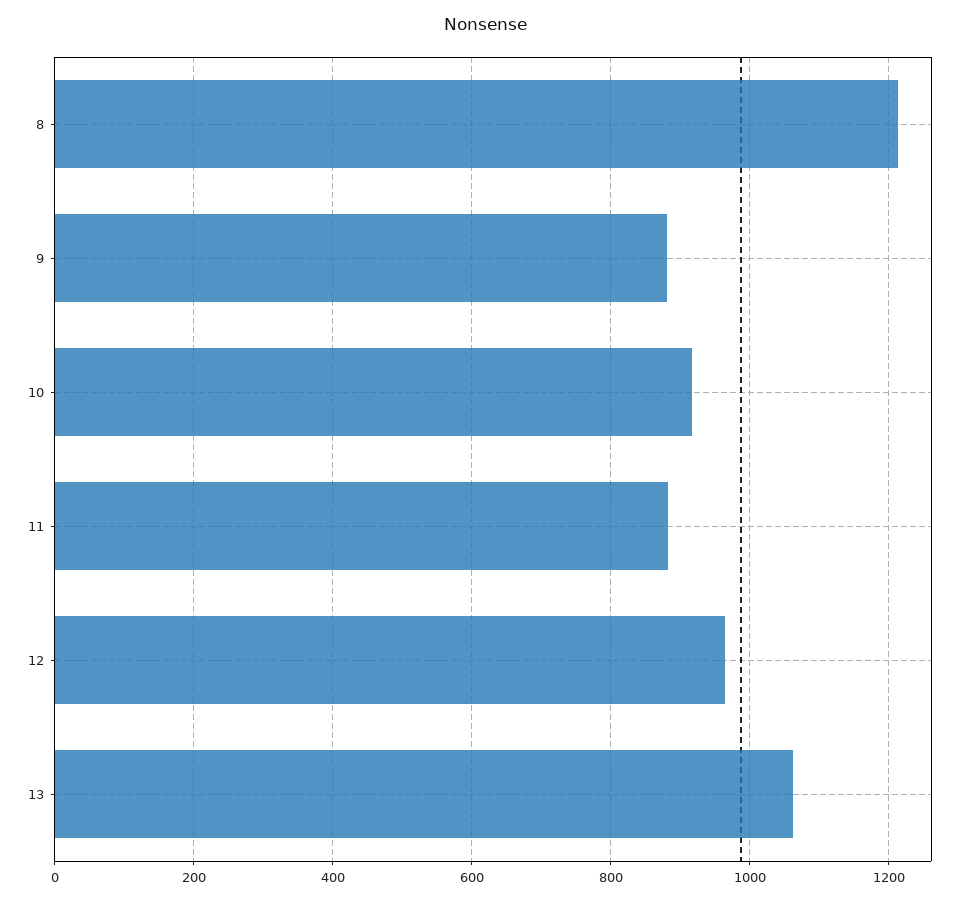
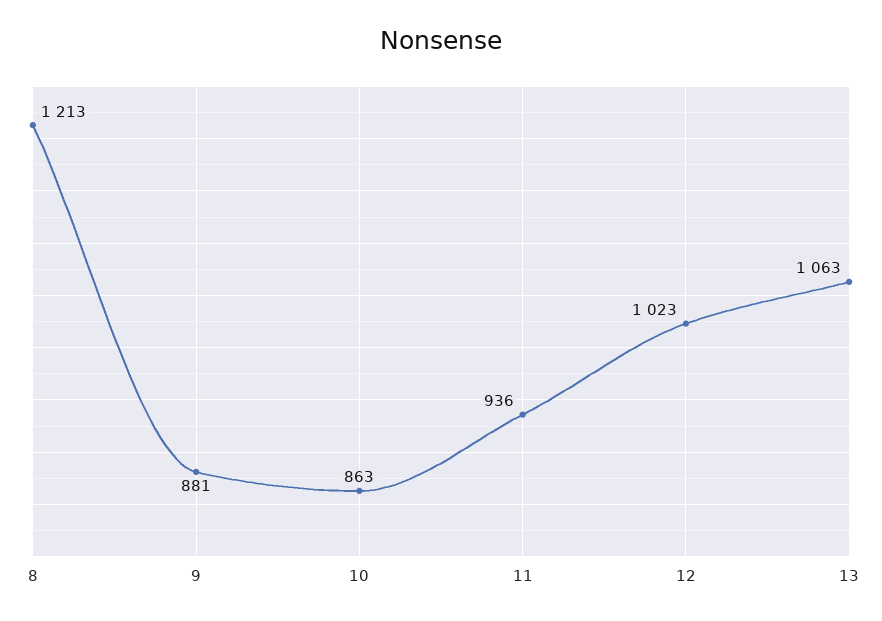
10: 920 -> 863
11: 880 -> 936
12: 960 -> 1023

